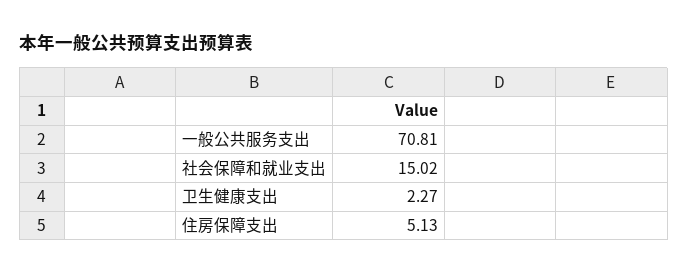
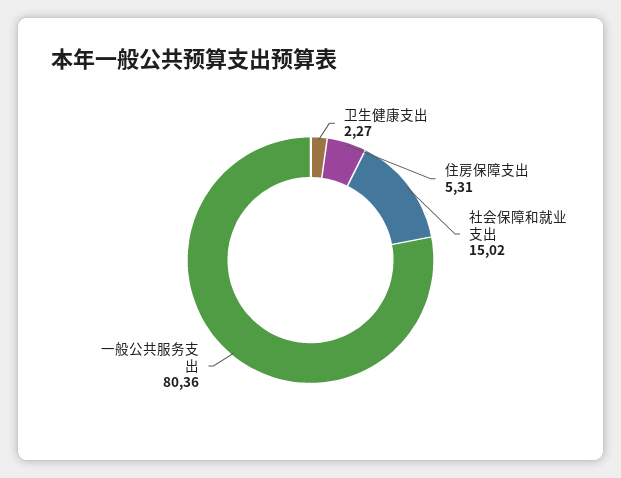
一般公共服务支出: 70.81 -> 80.36
住房保障支出: 5.13 -> 5.31

